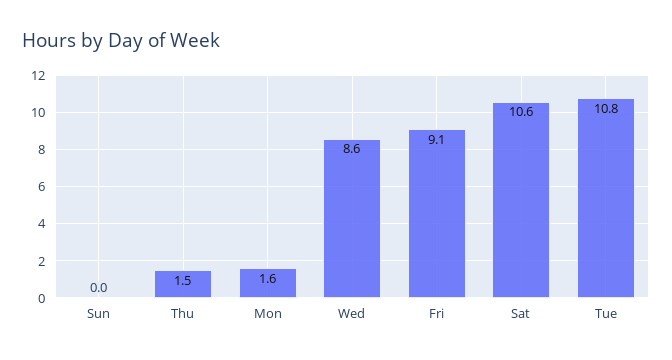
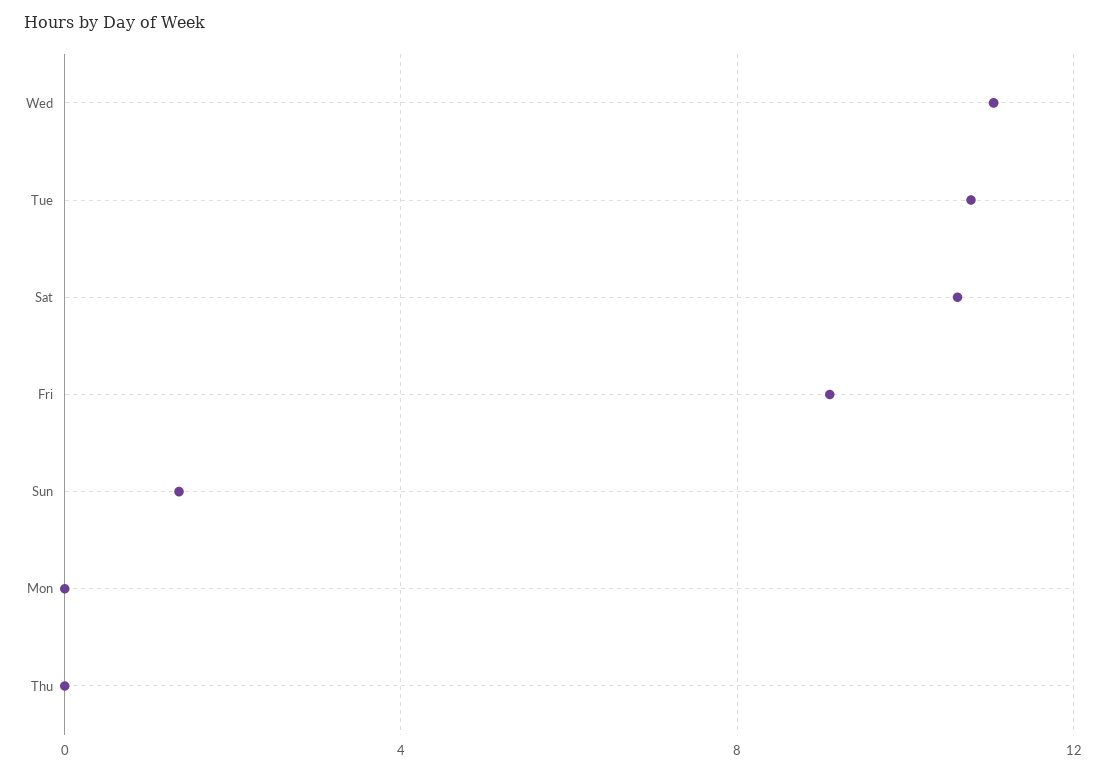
Sun: 0 -> 1.5
Thu: 1.5 -> 0
Mon: 1.6 -> 0
Wed: 8.6 -> 11

